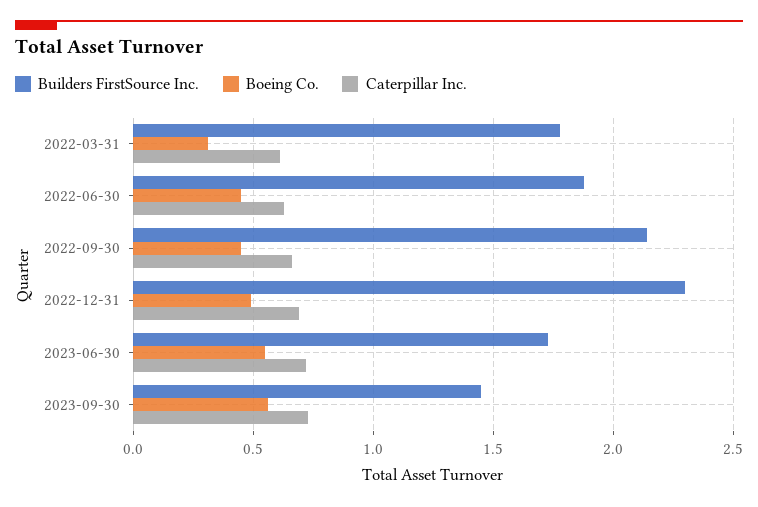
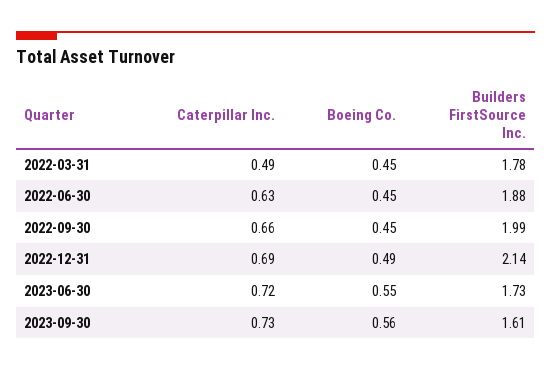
Boeing Co., 2022-03-31: 0.3 -> 0.45
Caterpillar Inc., 2022-03-31: 0.6 -> 0.49
Builders FirstSource Inc., 2022-09-30: 2.15 -> 1.99
Builders FirstSource Inc., 2022-12-31: 2.3 -> 2.14
Builders FirstSource Inc., 2023-09-30: 1.45 -> 1.61

